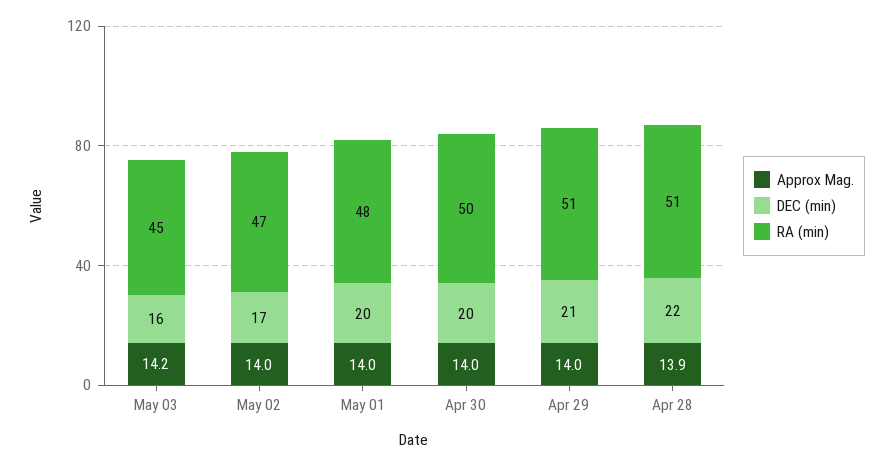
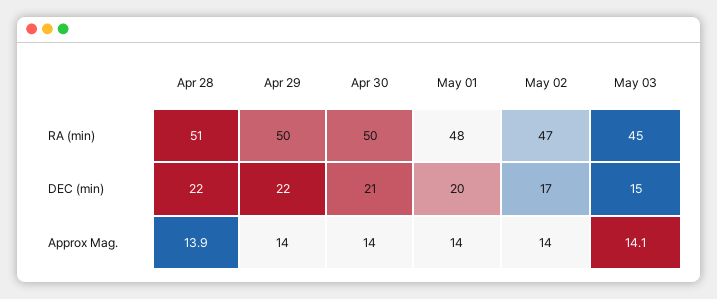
Approx Mag., May 03: 14.2 -> 14.1
DEC (min), May 03: 16 -> 15
DEC (min), Apr 30: 20 -> 21
DEC (min), Apr 29: 21 -> 22
RA (min), Apr 29: 51 -> 50

